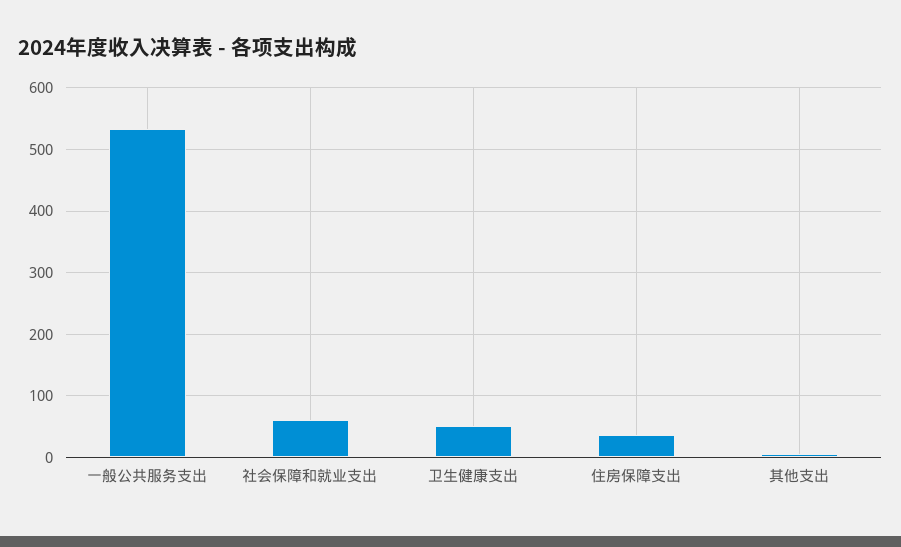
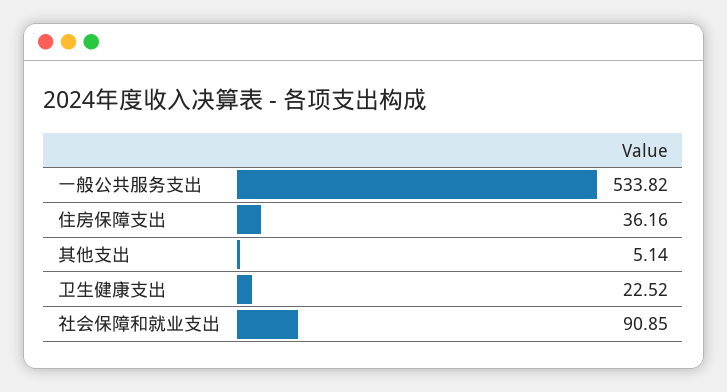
社会保障和就业支出: 60 -> 90.85
卫生健康支出: 50 -> 22.52

